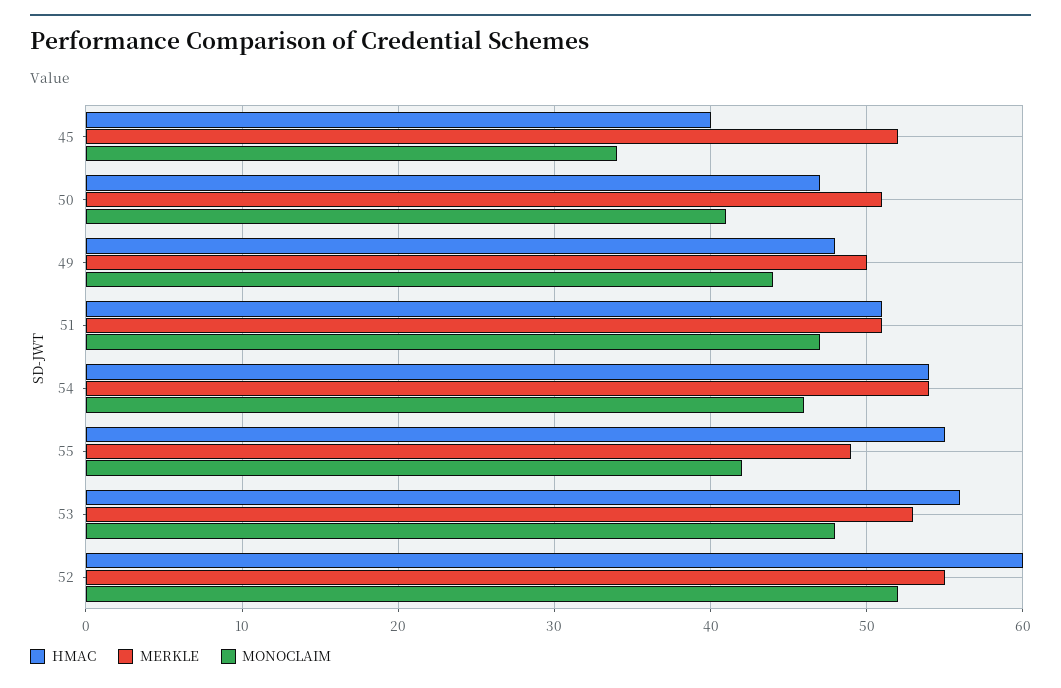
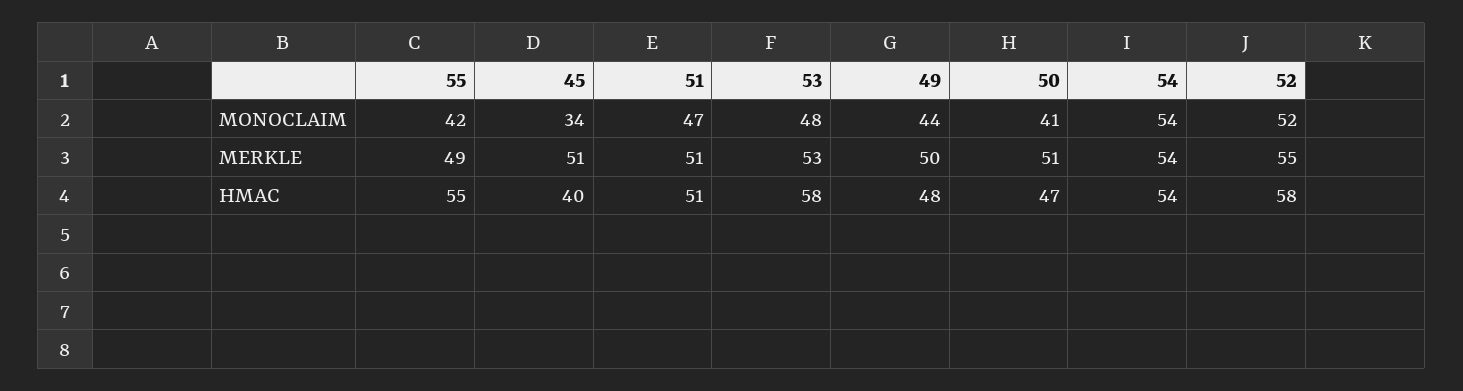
MERKLE, 45: 52 -> 51
MONOCLAIM, 54: 46 -> 54
HMAC, 53: 56 -> 58
HMAC, 52: 60 -> 58

